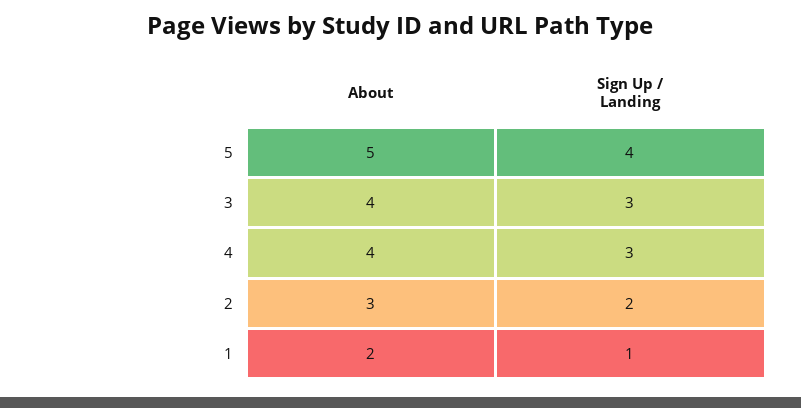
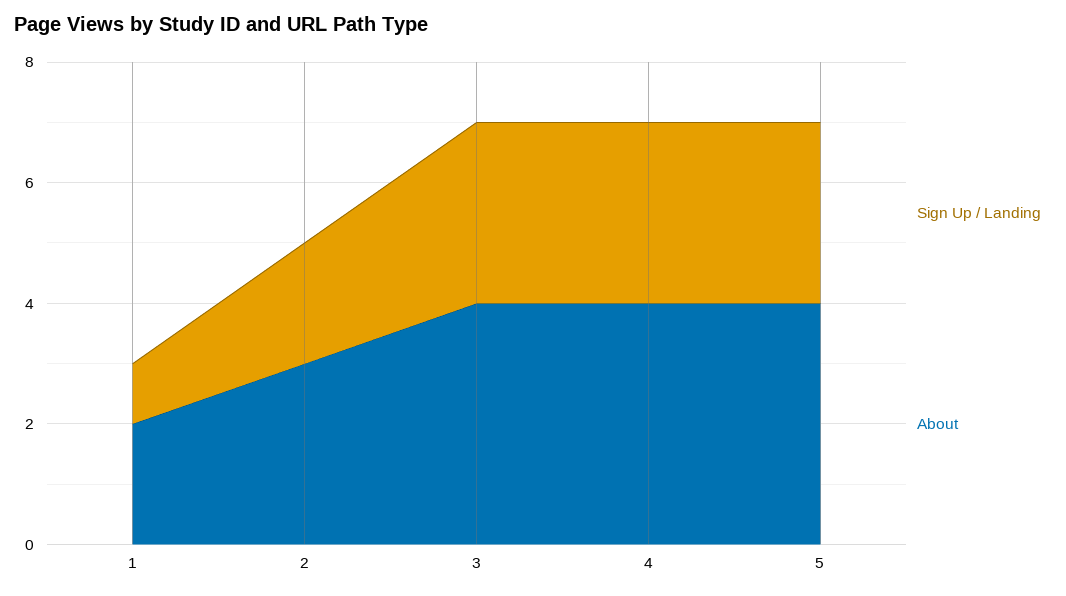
About, 5: 5 -> 4
Sign Up / Landing, 5: 4 -> 3

